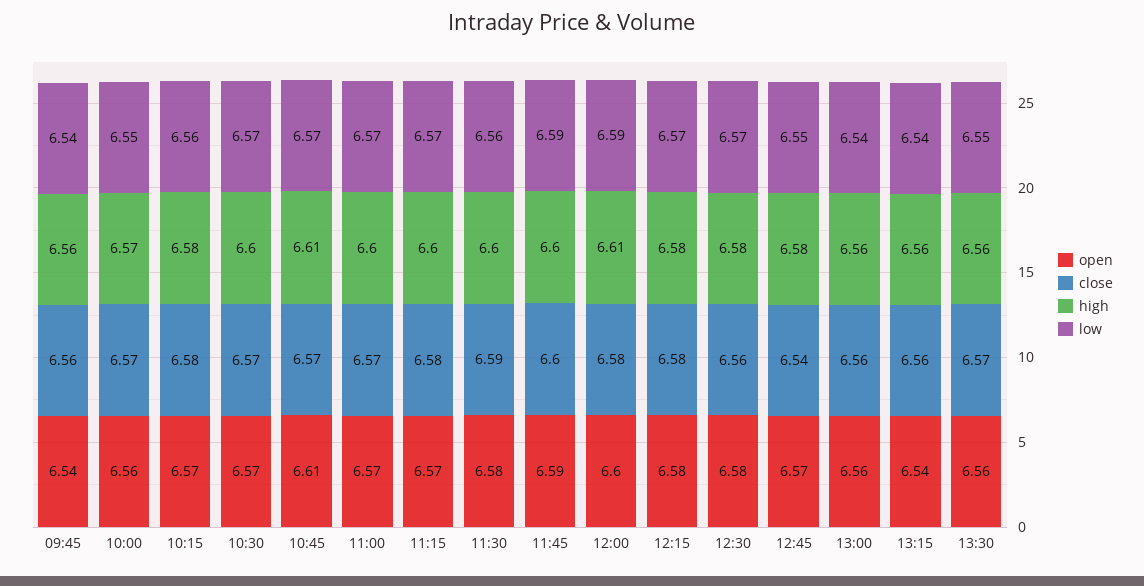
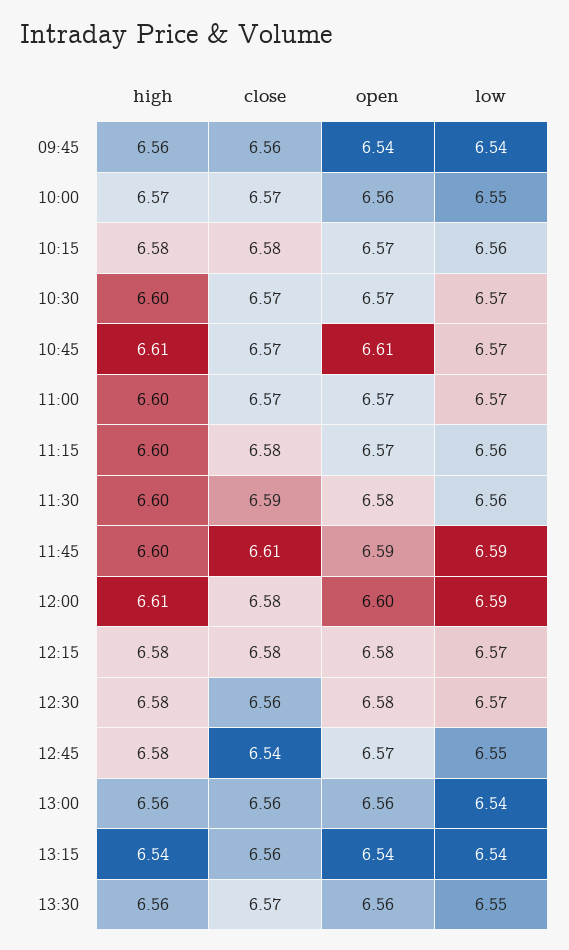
low, 11:15: 6.57 -> 6.56
close, 11:45: 6.6 -> 6.61
high, 13:15: 6.56 -> 6.54

